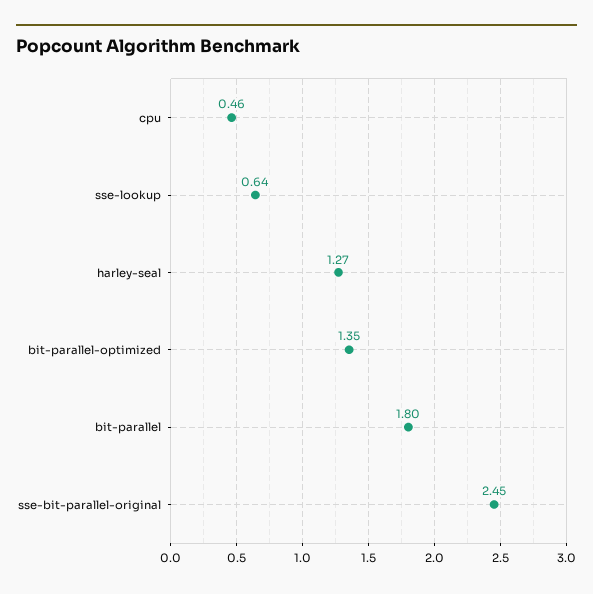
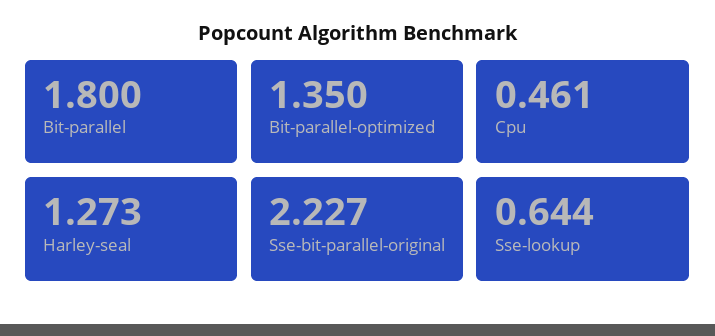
sse-bit-parallel-original: 2.45 -> 2.227

